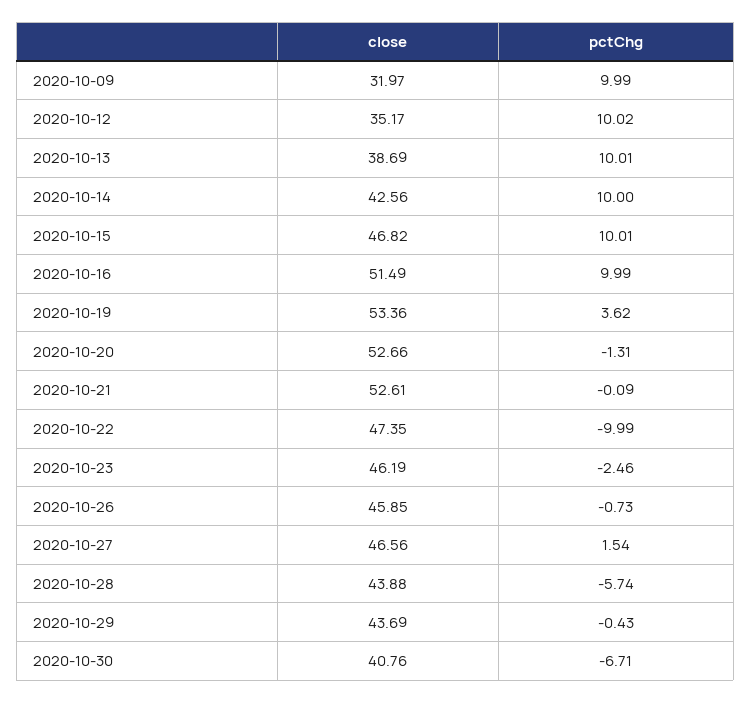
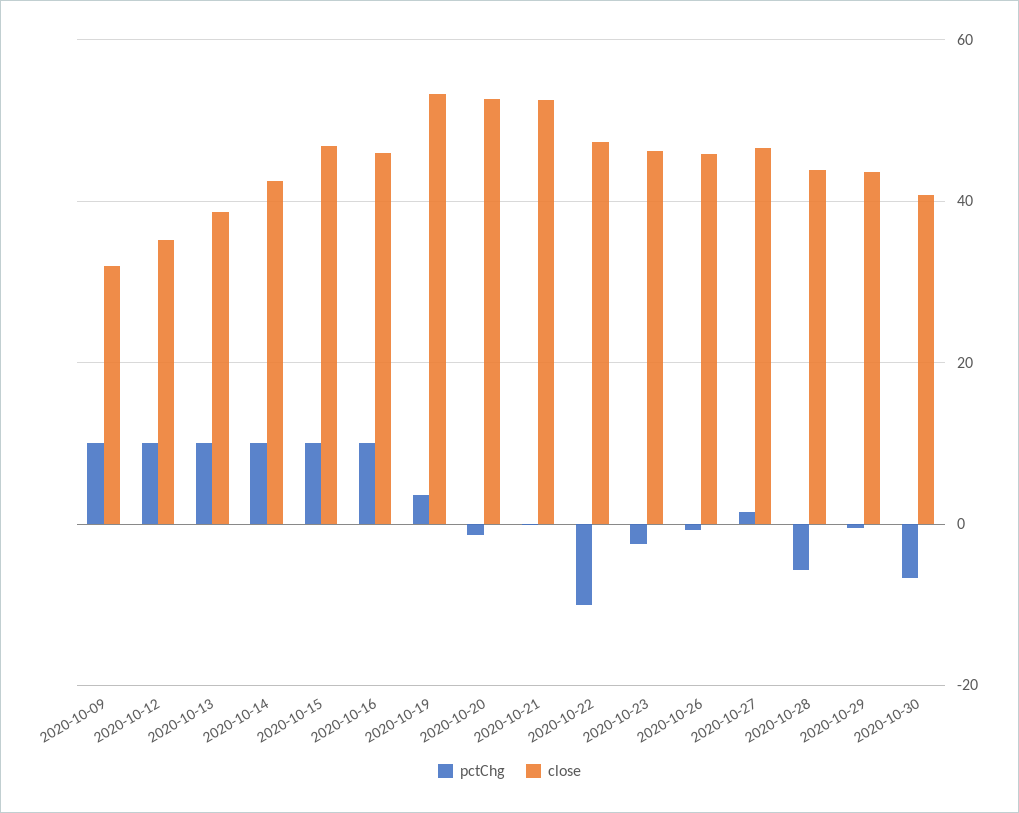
close, 2020-10-16: 51.49 -> 46

